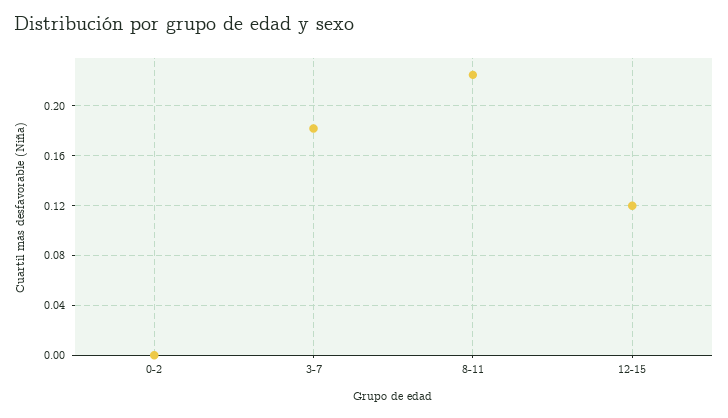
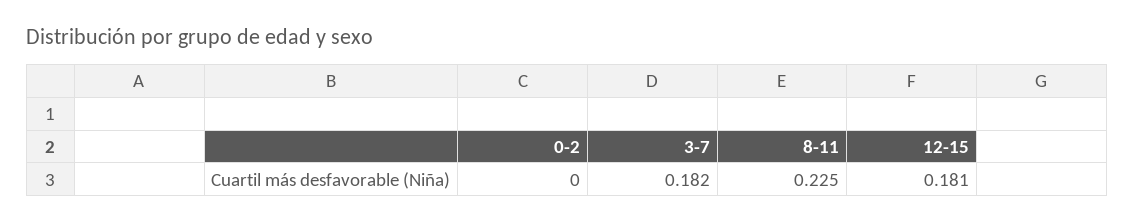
12-15: 0.12 -> 0.181

